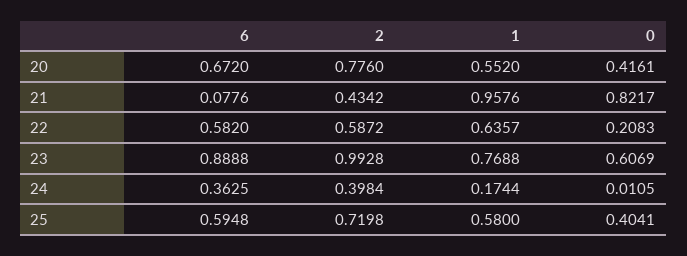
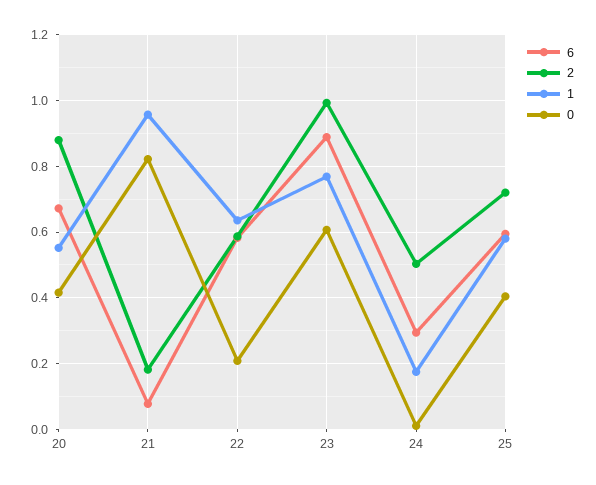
2, 20: 0.776 -> 0.88
2, 21: 0.4342 -> 0.18
6, 24: 0.3625 -> 0.3
2, 24: 0.3984 -> 0.5

